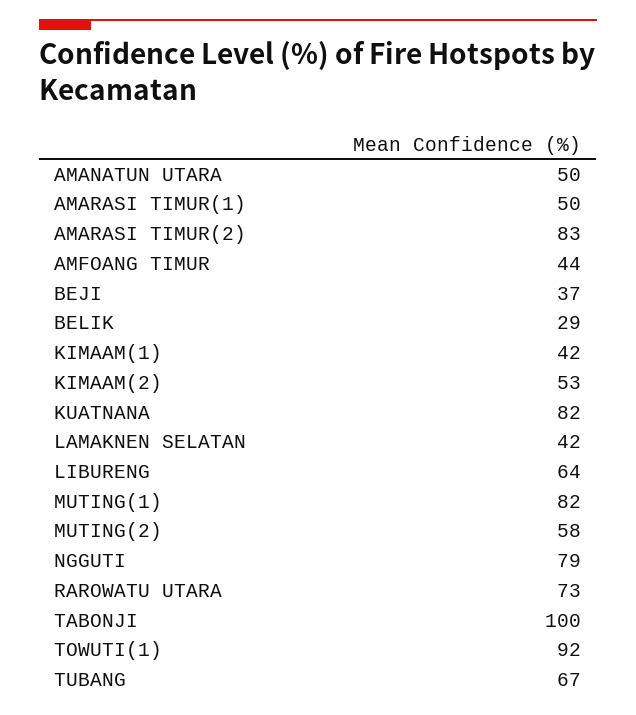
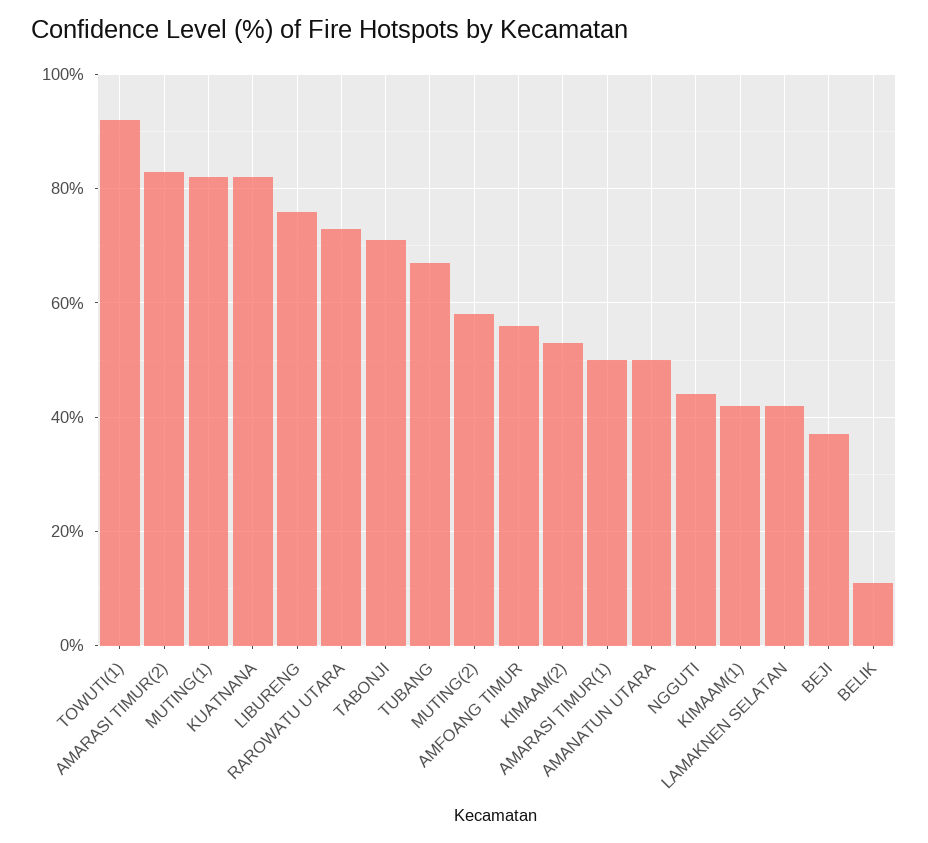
AMFOANG TIMUR: 44 -> 55
BELIK: 29 -> 10
LIBURENG: 64 -> 75
NGGUTI: 79 -> 45
TABONJI: 100 -> 70

